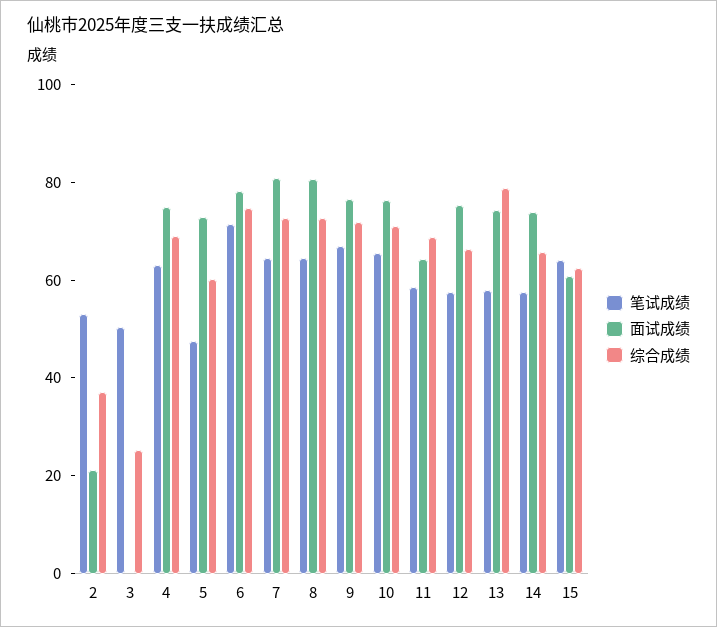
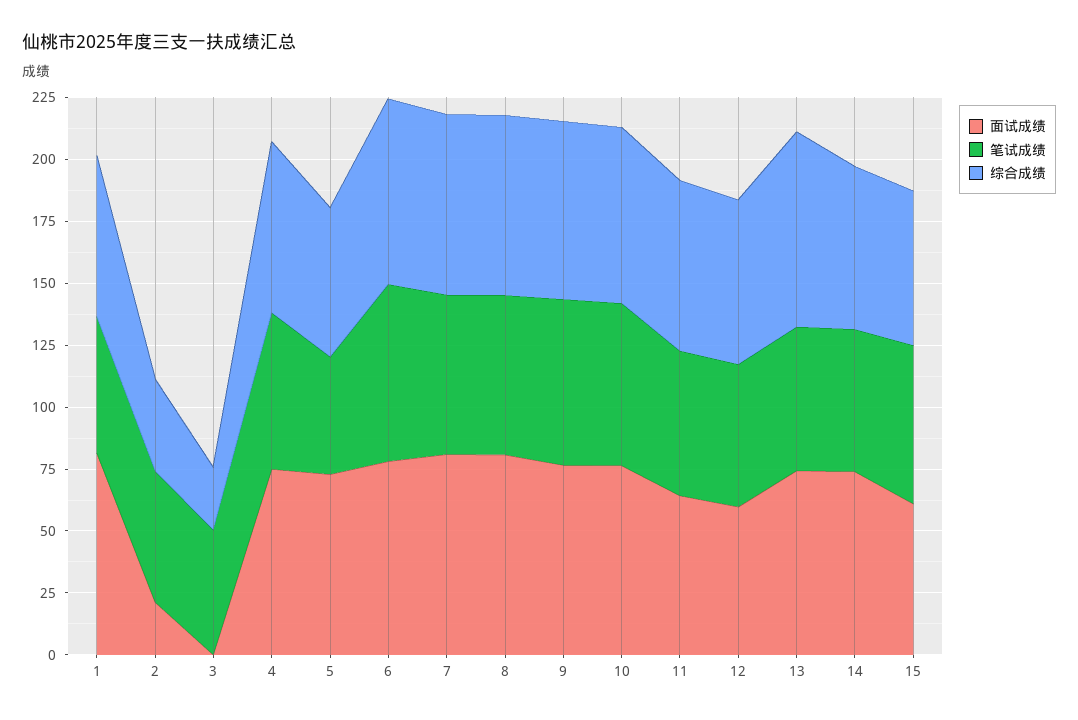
面试成绩, 12: 75 -> 60
面试成绩, 1: none -> 80
笔试成绩, 1: none -> 55
综合成绩, 1: none -> 65

